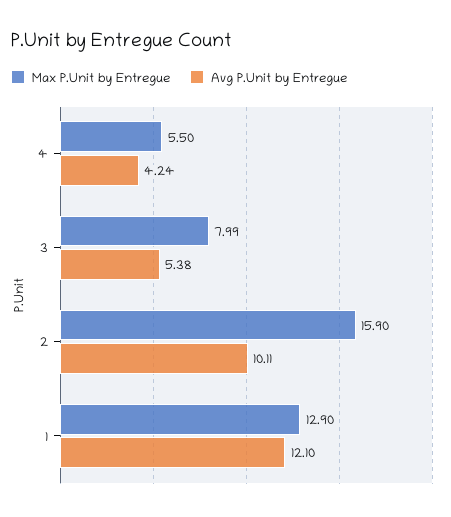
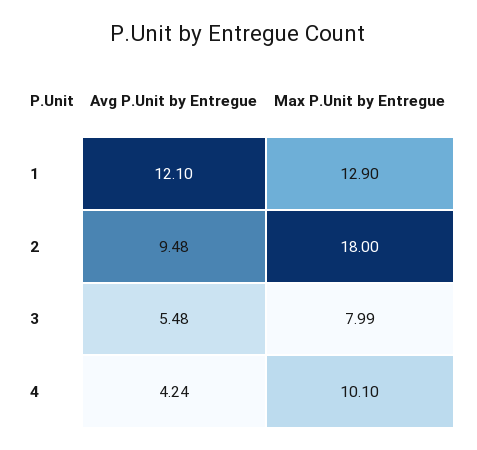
Max P.Unit by Entregue, 4: 5.5 -> 10.1
Avg P.Unit by Entregue, 3: 5.38 -> 5.48
Max P.Unit by Entregue, 2: 15.9 -> 18
Avg P.Unit by Entregue, 2: 10.11 -> 9.48

